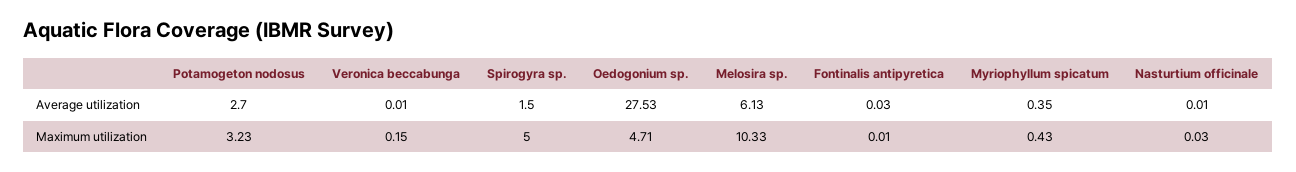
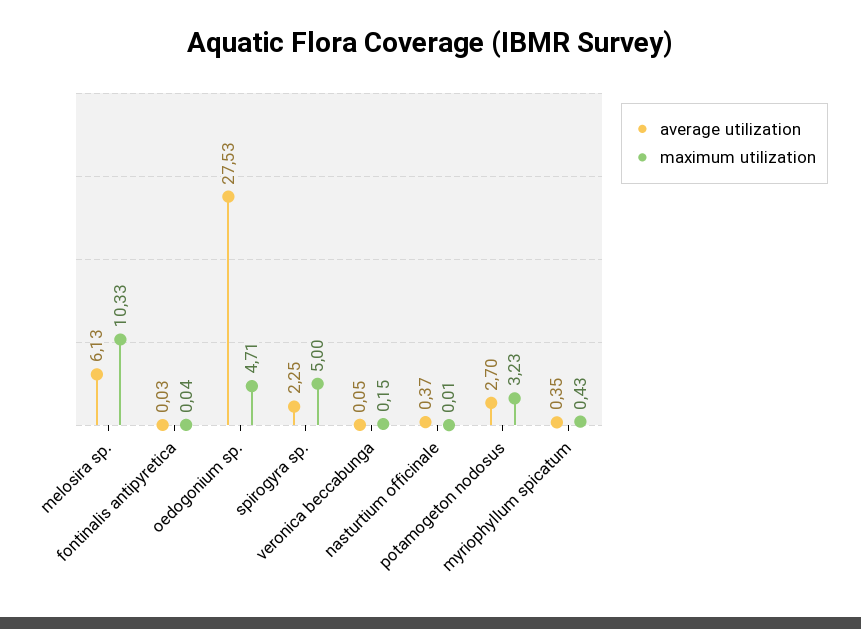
Average utilization, Veronica beccabunga: 0.01 -> 0.05
Average utilization, Spirogyra sp.: 1.5 -> 2.25
Average utilization, Nasturtium officinale: 0.01 -> 0.37
Maximum utilization, Fontinalis antipyretica: 0.01 -> 0.04
Maximum utilization, Nasturtium officinale: 0.03 -> 0.01

